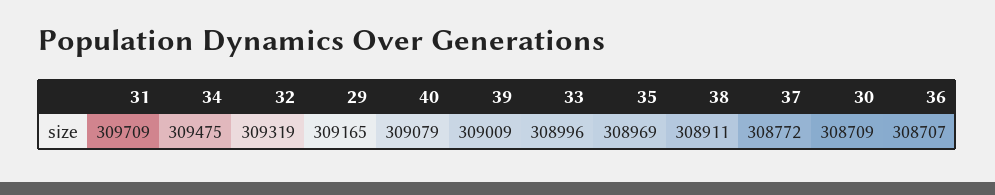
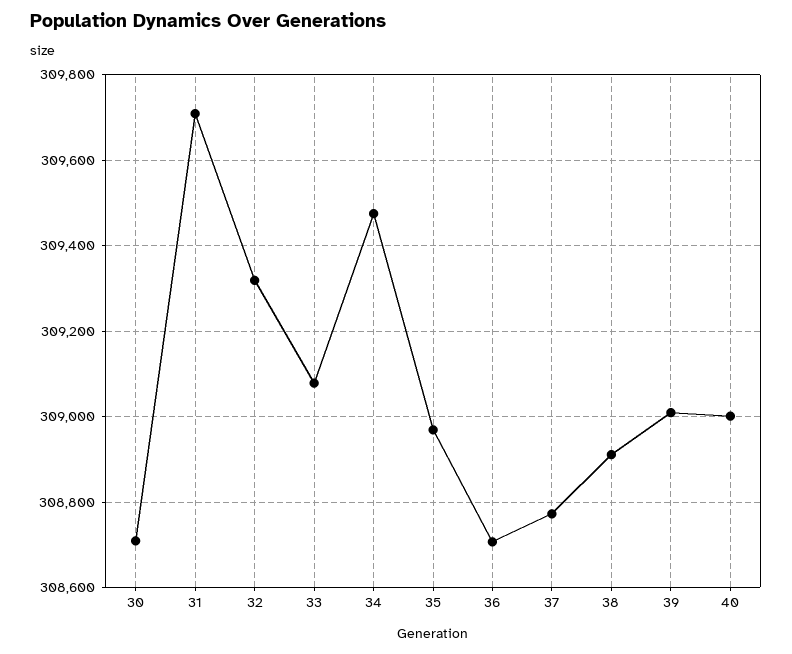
29: 309165 -> none
40: 309079 -> 309000
33: 308996 -> 309080

